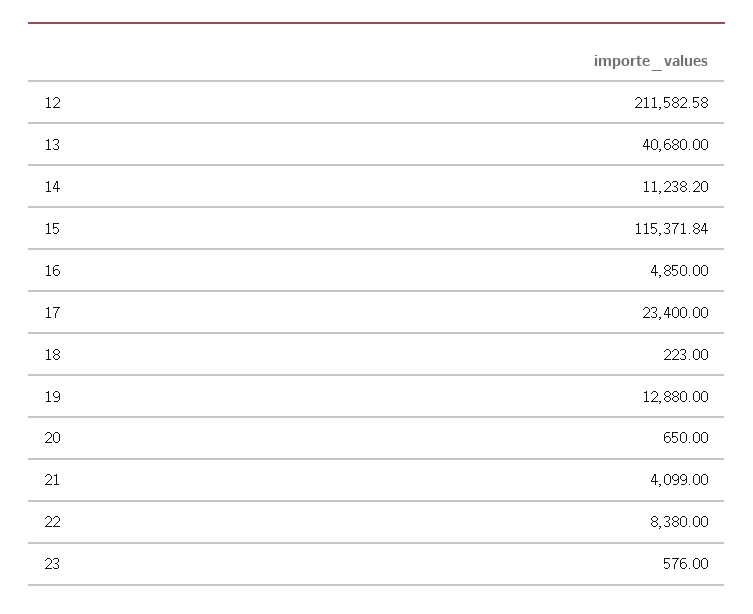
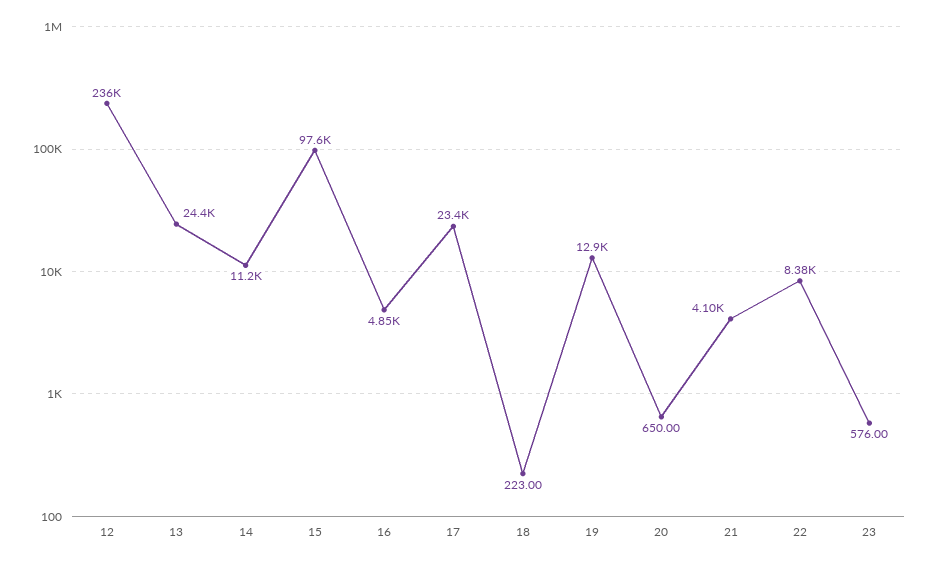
12: 211582.58 -> 236000
13: 40680 -> 24400
15: 115371.84 -> 97600

